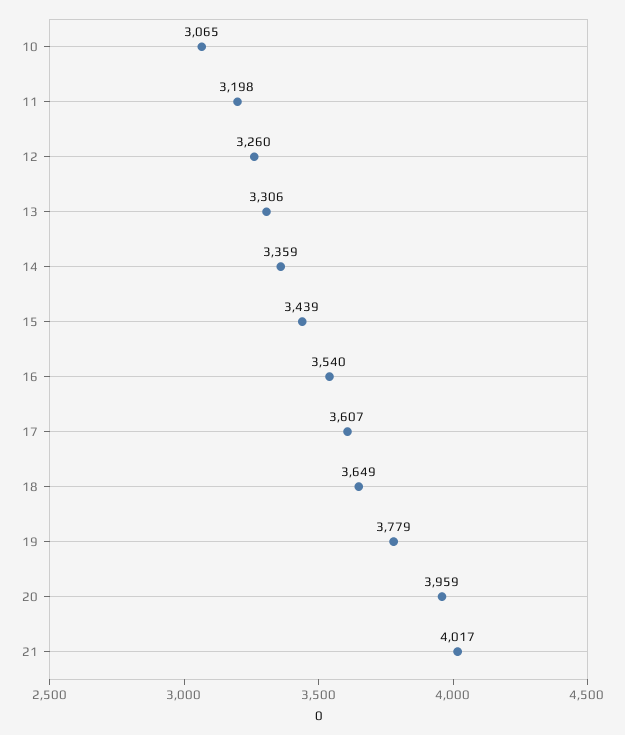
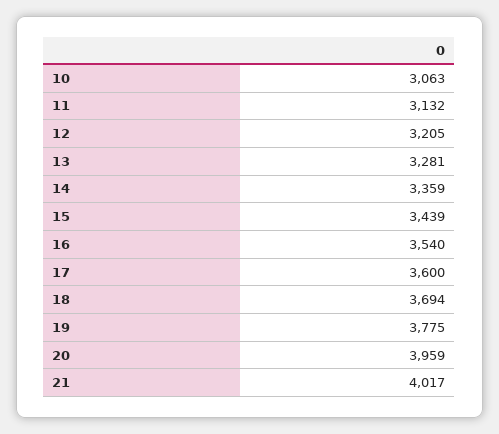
10: 3065 -> 3063
11: 3198 -> 3132
12: 3260 -> 3205
13: 3306 -> 3281
17: 3607 -> 3600
18: 3649 -> 3694
19: 3779 -> 3775

